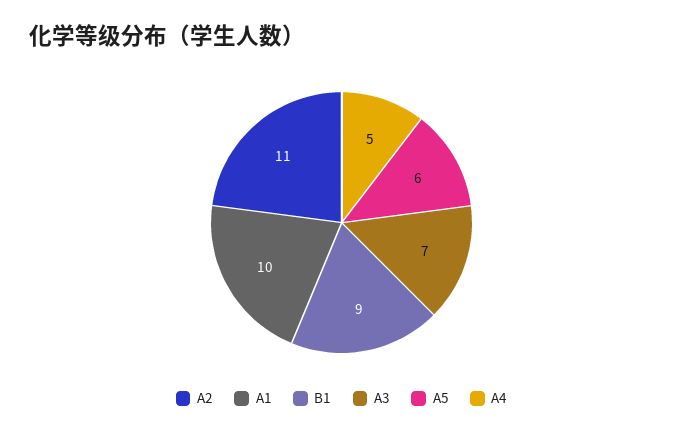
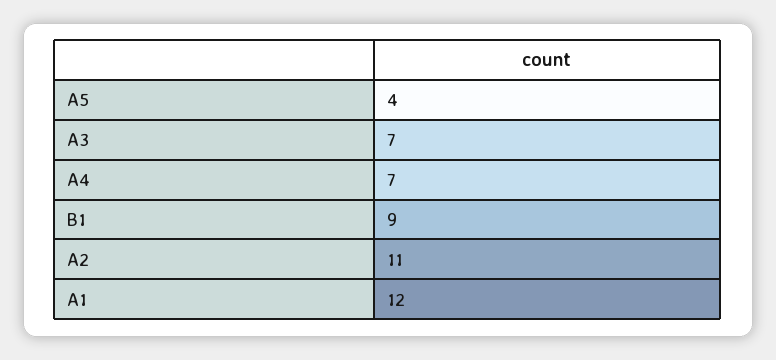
A1: 10 -> 12
A5: 6 -> 4
A4: 5 -> 7

